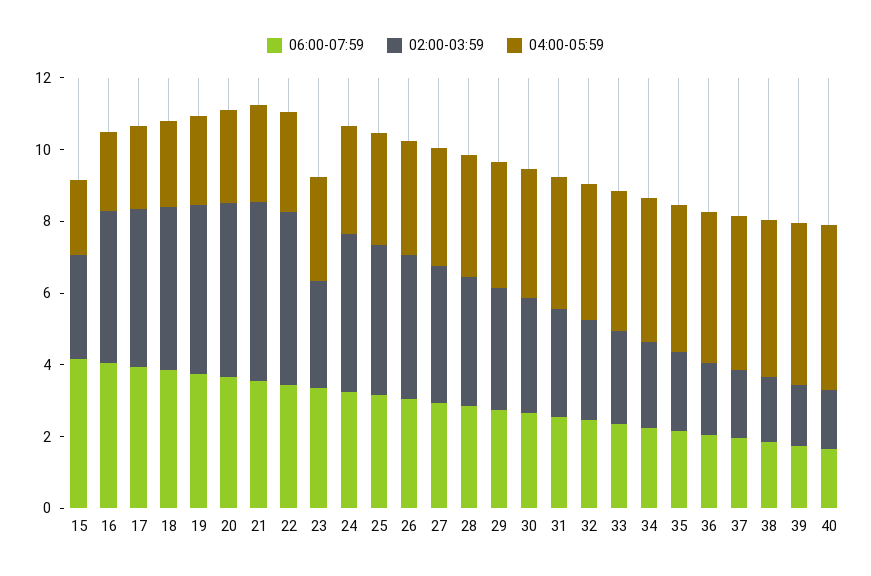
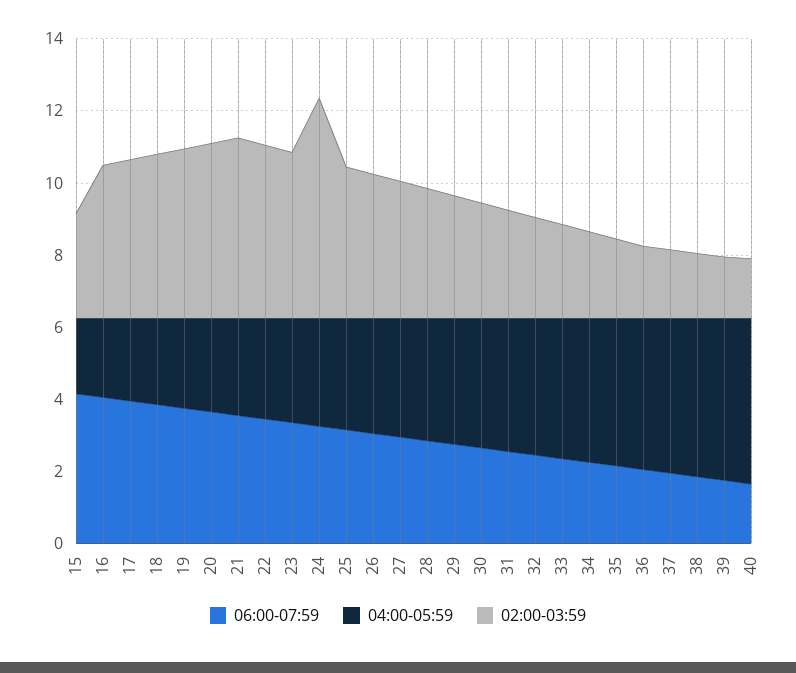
02:00-03:59, 23: 3 -> 4.5
02:00-03:59, 24: 4.5 -> 6

